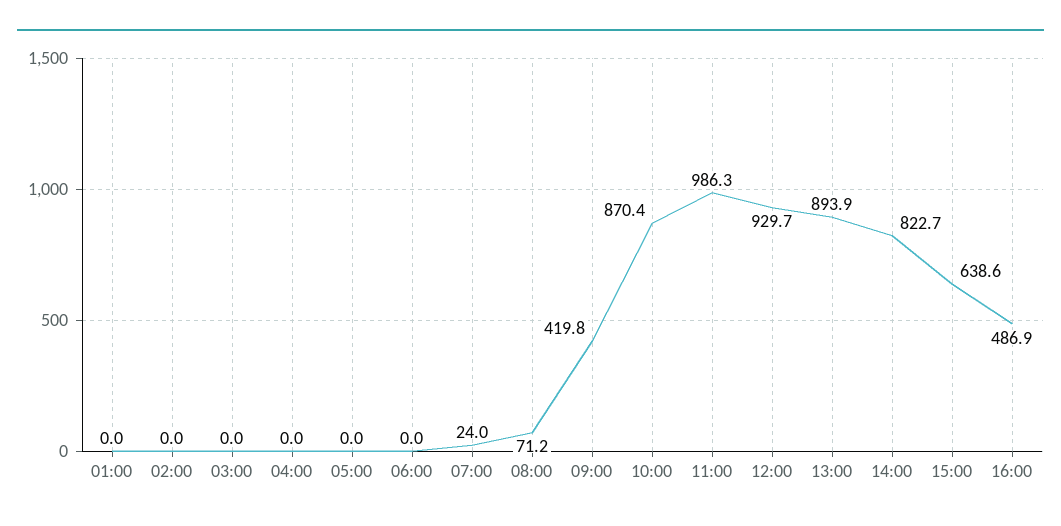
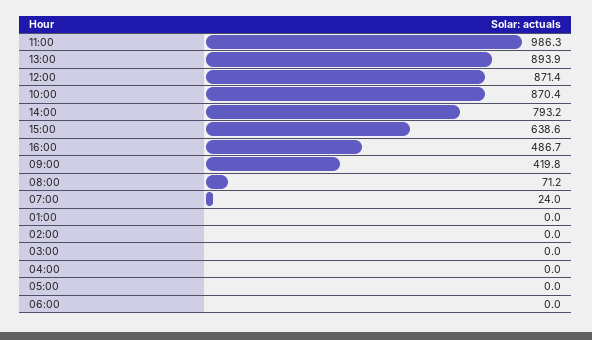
12:00: 929.7 -> 871.4
14:00: 822.7 -> 793.2
16:00: 486.9 -> 486.7

